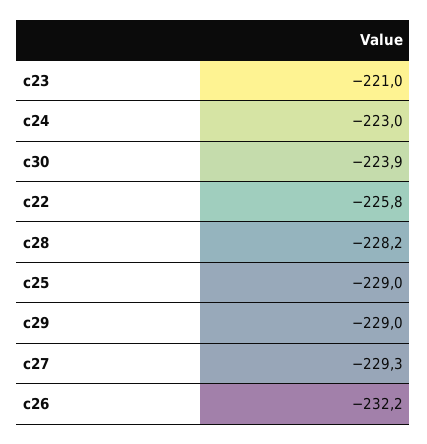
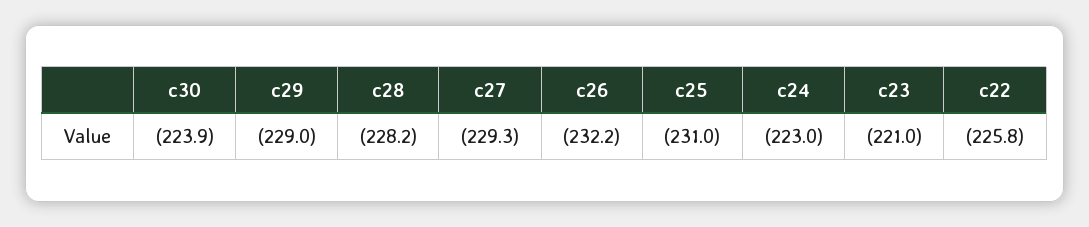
c25: -229 -> -231

